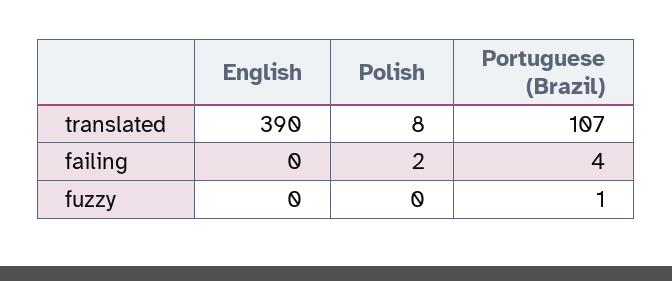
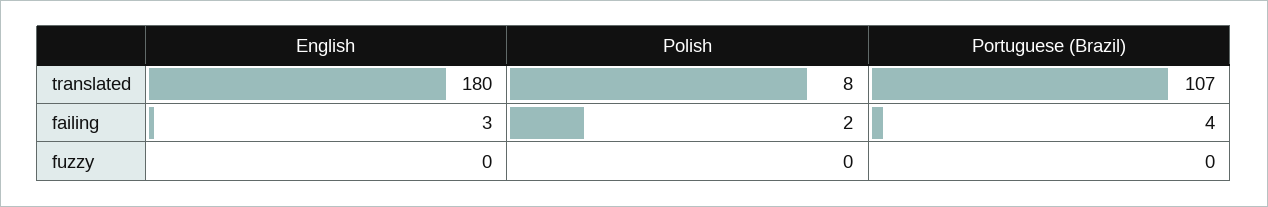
English, translated: 390 -> 180
English, failing: 0 -> 3
Portuguese (Brazil), fuzzy: 1 -> 0

